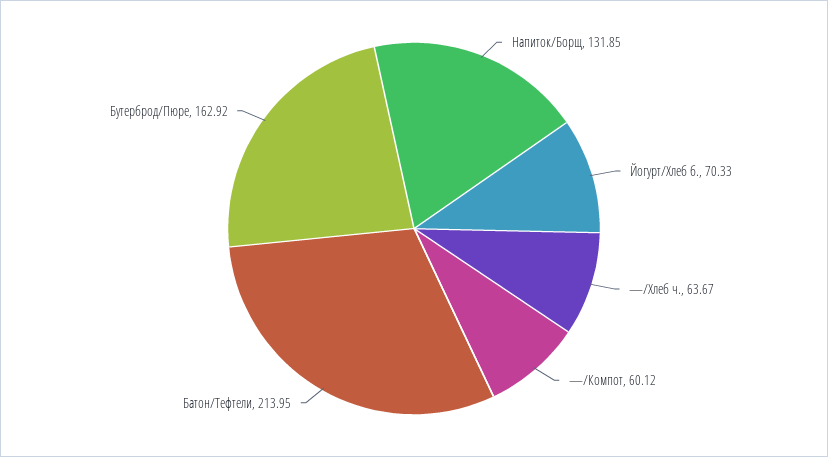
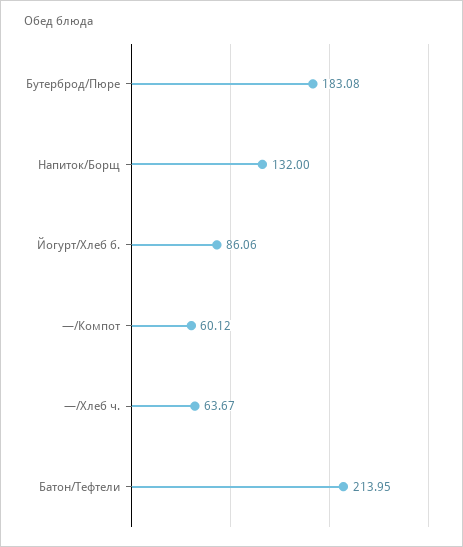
Напиток/Борщ: 131.85 -> 132
Йогурт/Хлеб б.: 70.33 -> 86.06
Бутерброд/Пюре: 162.92 -> 183.08

